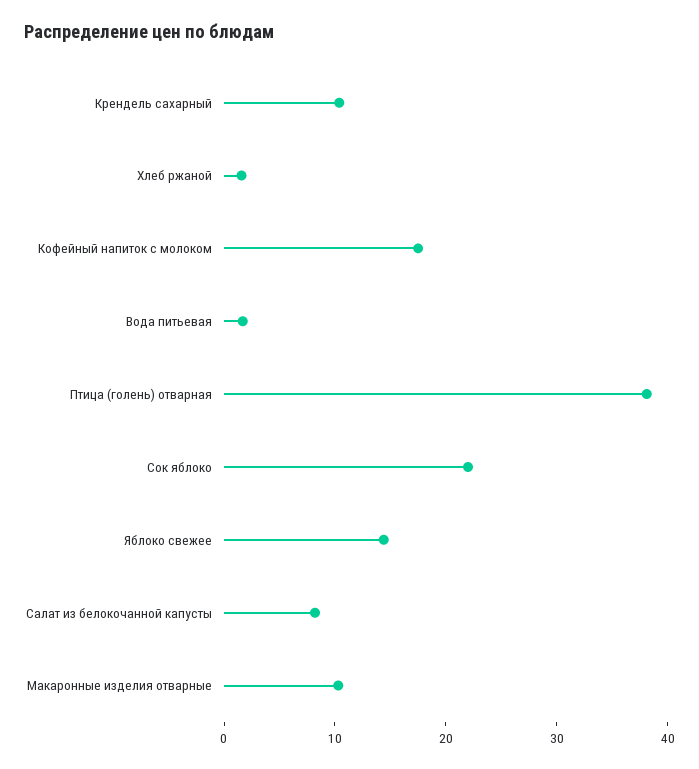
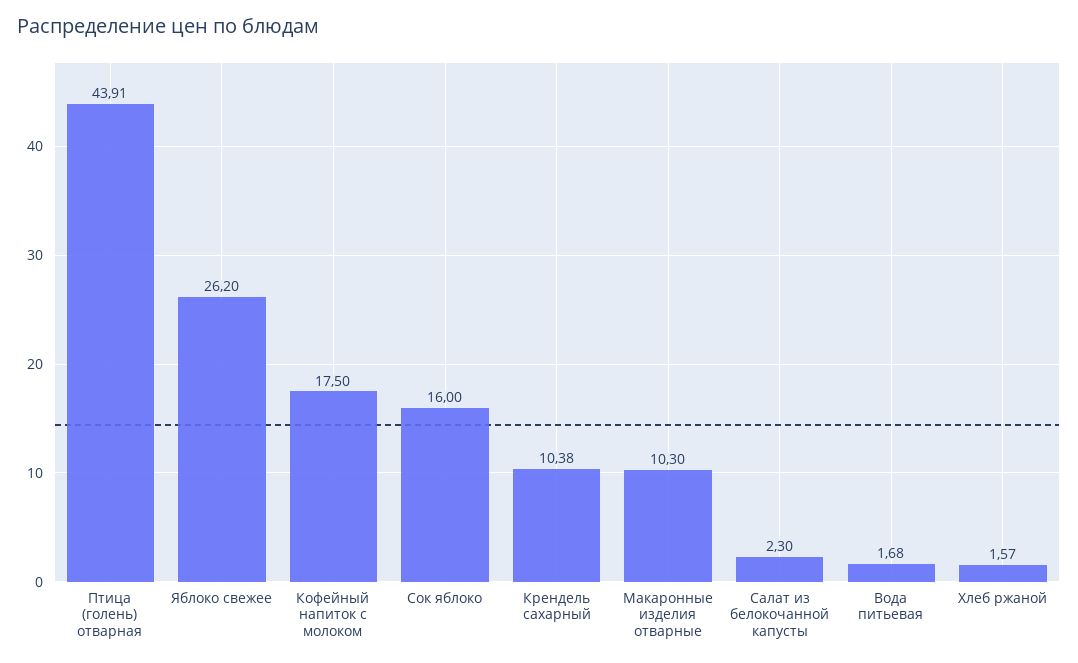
Птица (голень) отварная: 38 -> 43.91
Сок яблоко: 22 -> 16
Яблоко свежее: 14 -> 26.2
Салат из белокочанной капусты: 8 -> 2.3

